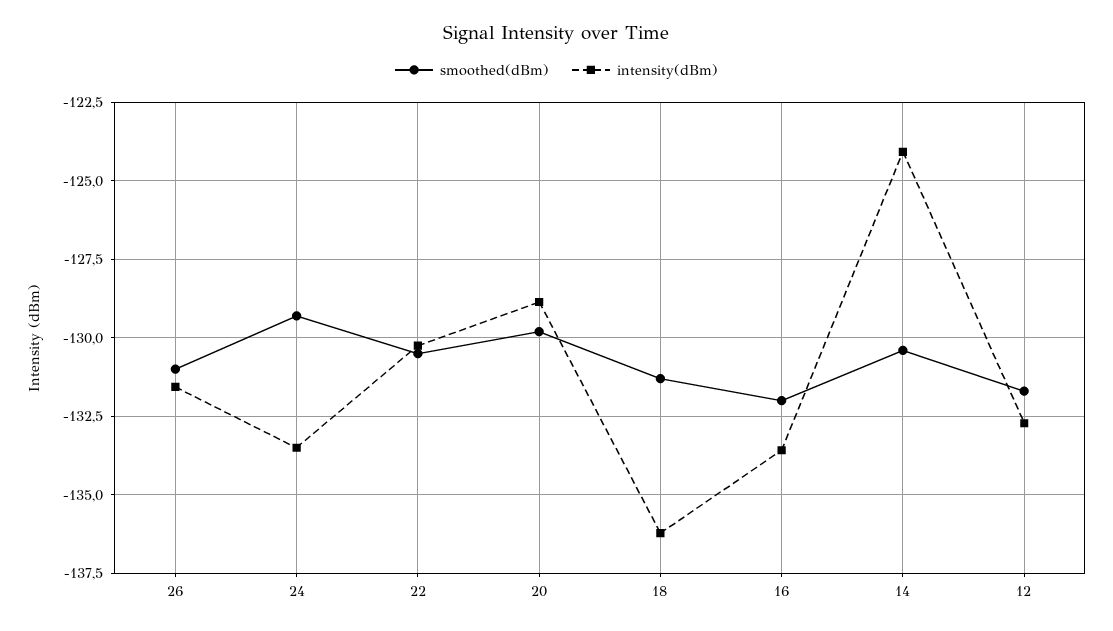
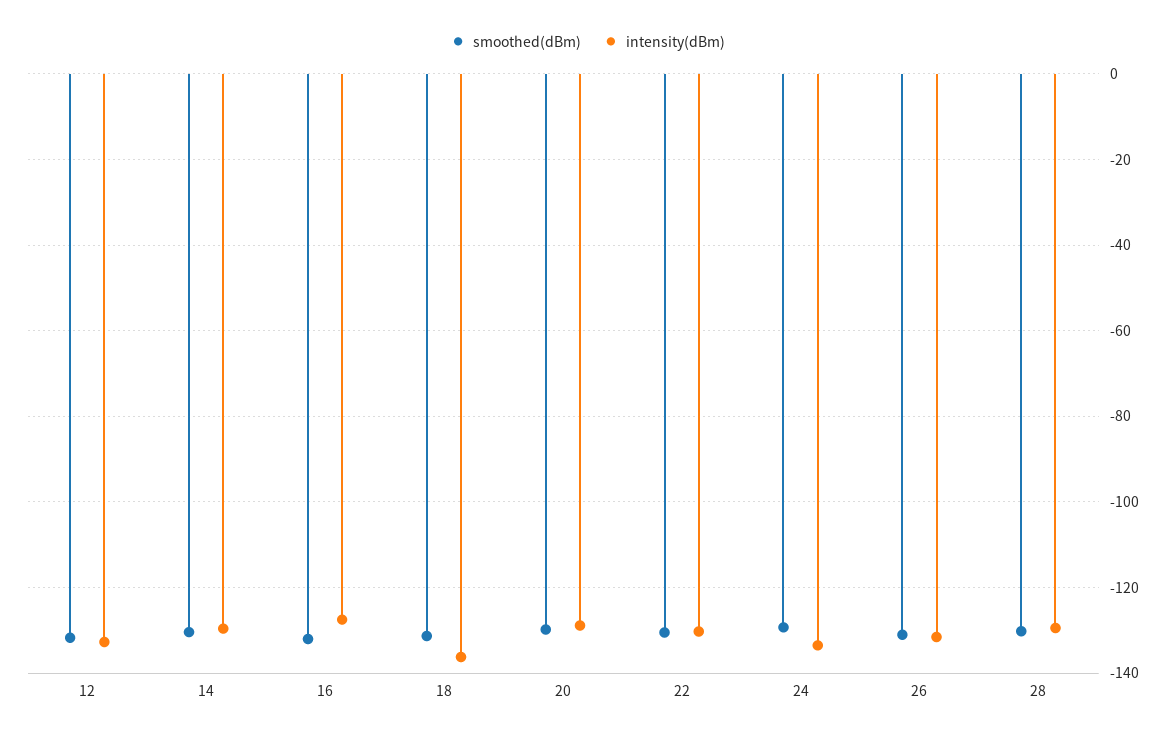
intensity(dBm), 16: -133.5 -> -128
intensity(dBm), 14: -124 -> -130
smoothed(dBm), 28: none -> -130
intensity(dBm), 28: none -> -130

